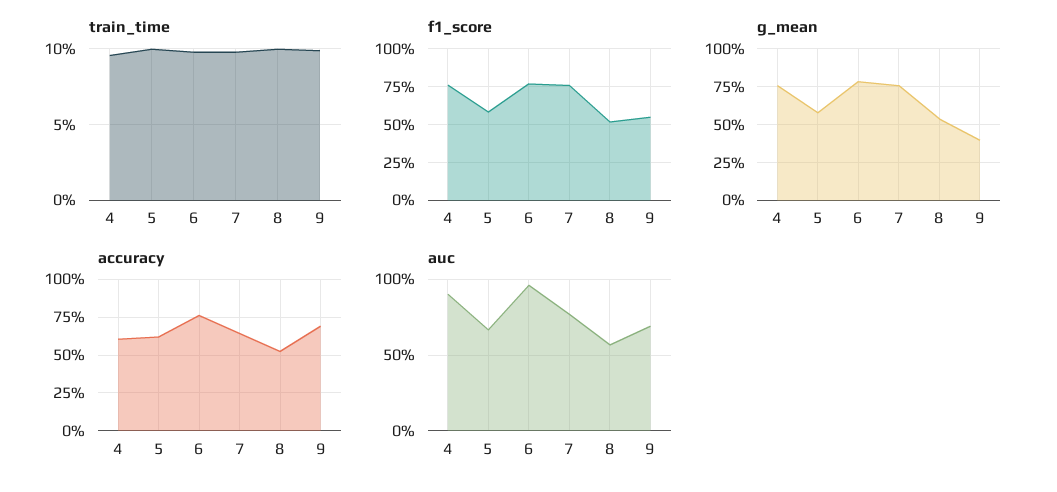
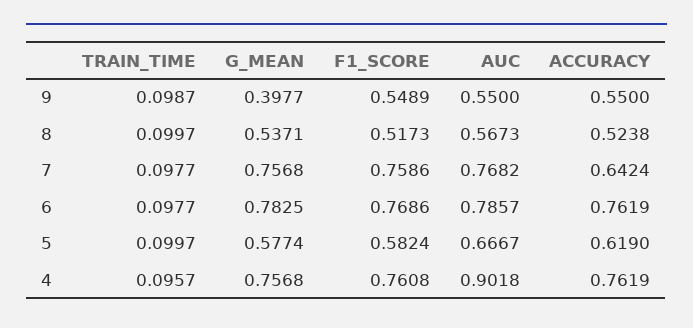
accuracy, 4: 0.6 -> 0.7619
accuracy, 9: 0.7 -> 0.55
auc, 6: 0.95 -> 0.7857
auc, 9: 0.7 -> 0.55

